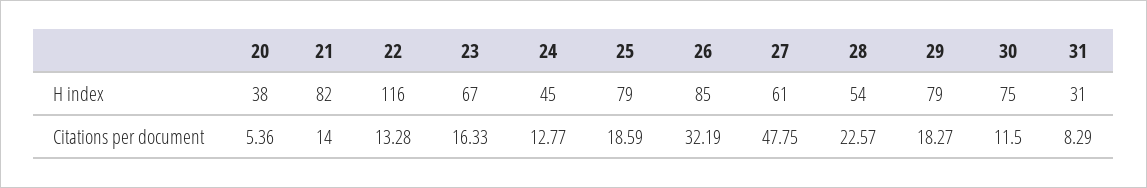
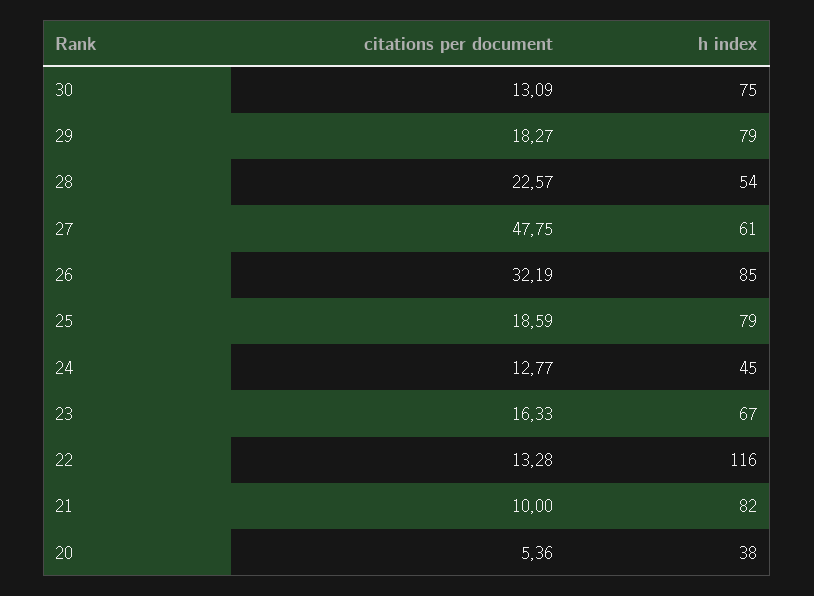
31, H index: 31 -> none
21, Citations per document: 14 -> 10
30, Citations per document: 11.5 -> 13.09
31, Citations per document: 8.29 -> none

